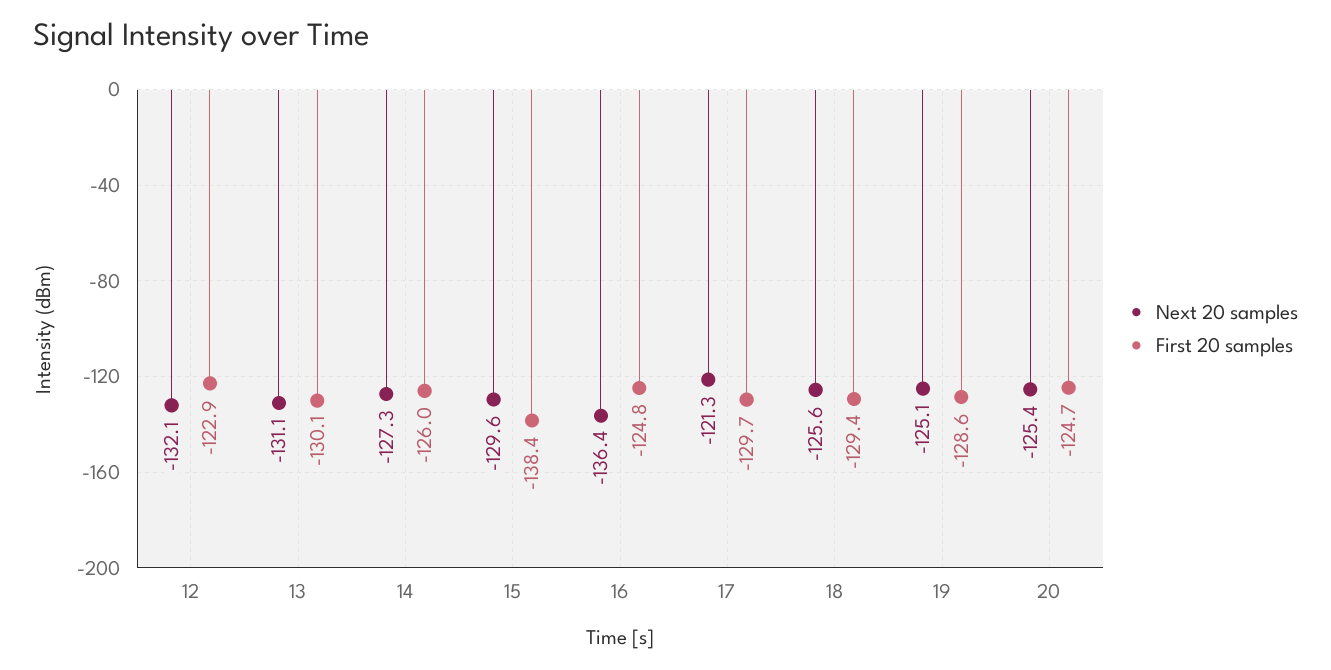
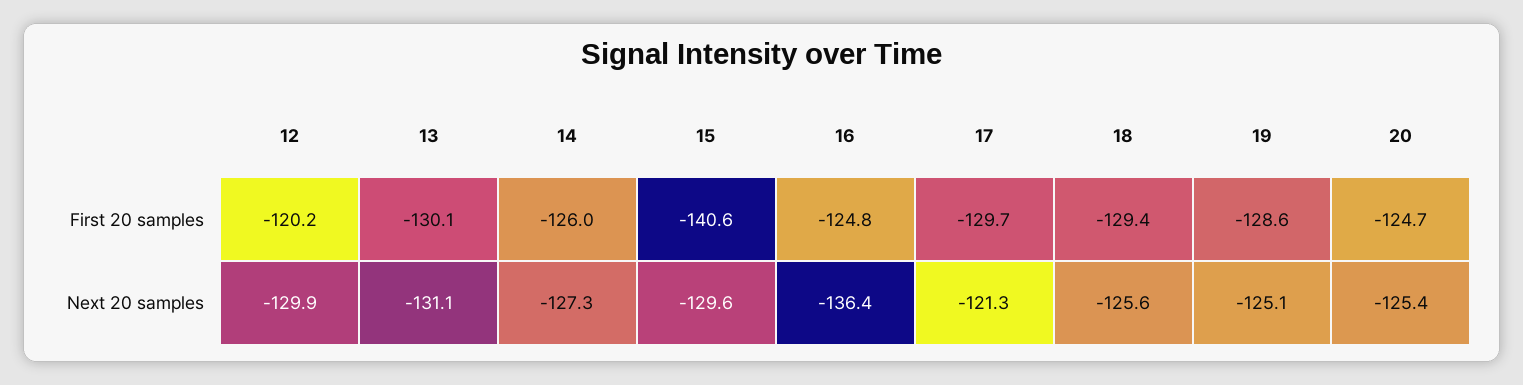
Next 20 samples, 12: -132.1 -> -129.9
First 20 samples, 12: -122.9 -> -120.2
First 20 samples, 15: -138.4 -> -140.6

